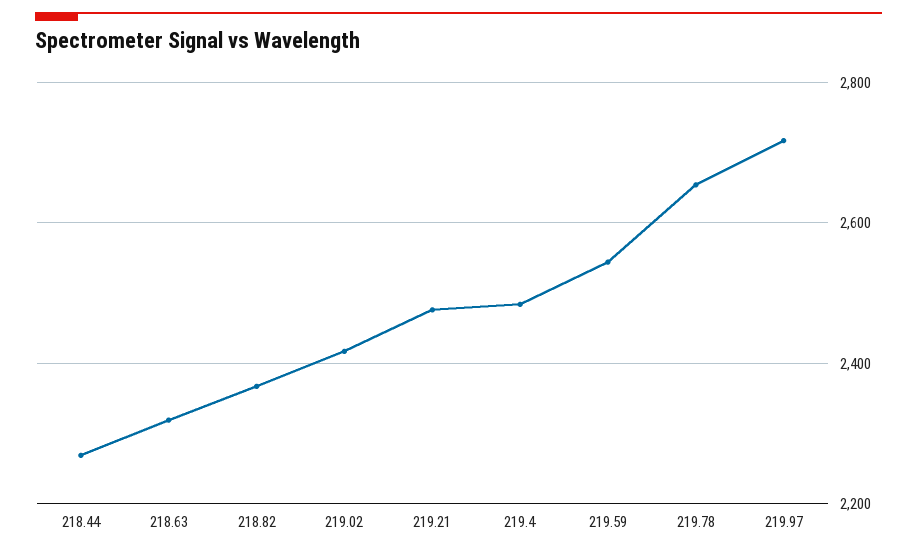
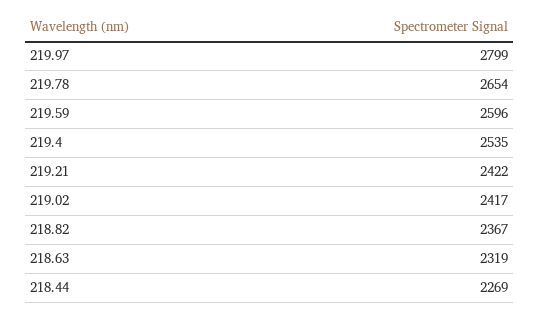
219.21: 2480 -> 2422
219.4: 2480 -> 2535
219.59: 2540 -> 2596
219.97: 2720 -> 2799

